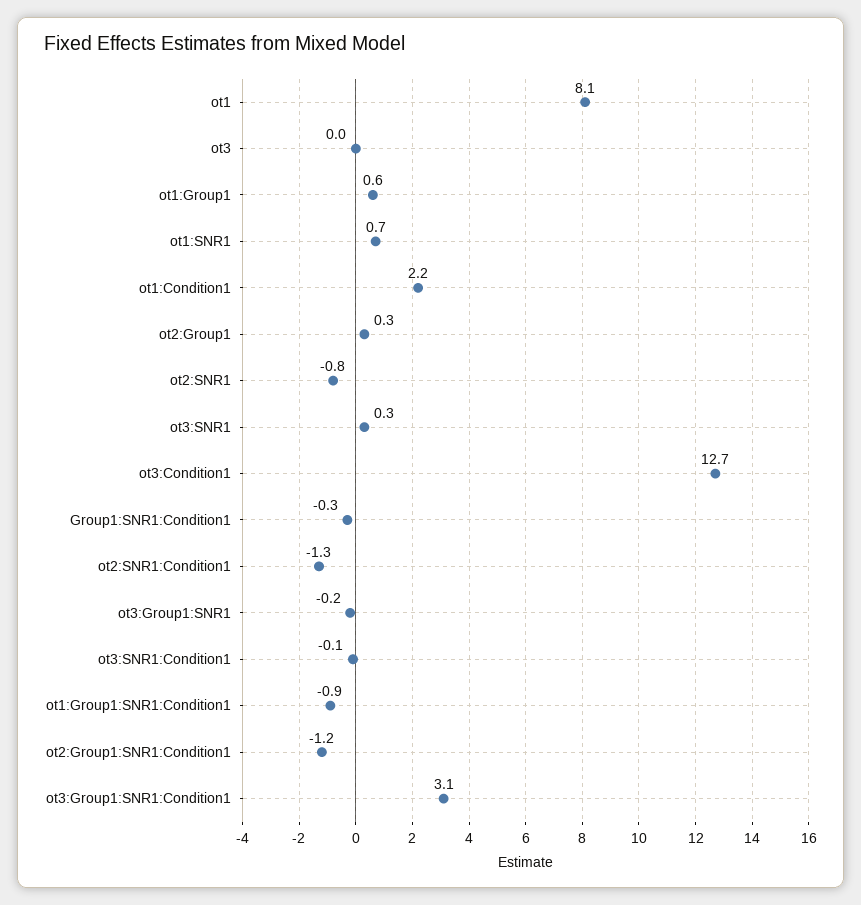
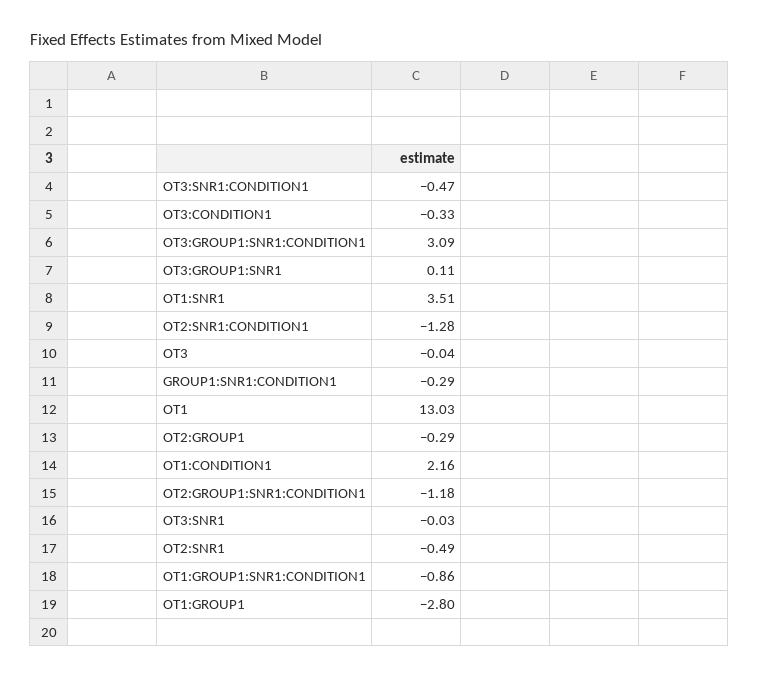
ot1: 8.1 -> 13.03
ot1:Group1: 0.6 -> -2.8
ot1:SNR1: 0.7 -> 3.51
ot2:Group1: 0.3 -> -0.29
ot2:SNR1: -0.8 -> -0.49
ot3:SNR1: 0.3 -> -0.03
ot3:Condition1: 12.7 -> -0.33
ot3:Group1:SNR1: -0.2 -> 0.11
ot3:SNR1:Condition1: -0.1 -> -0.47

